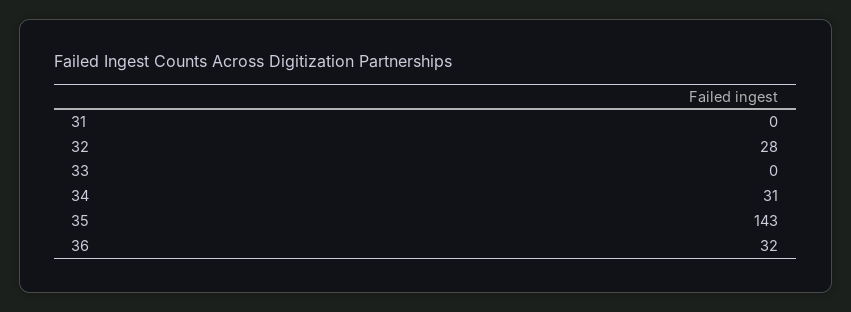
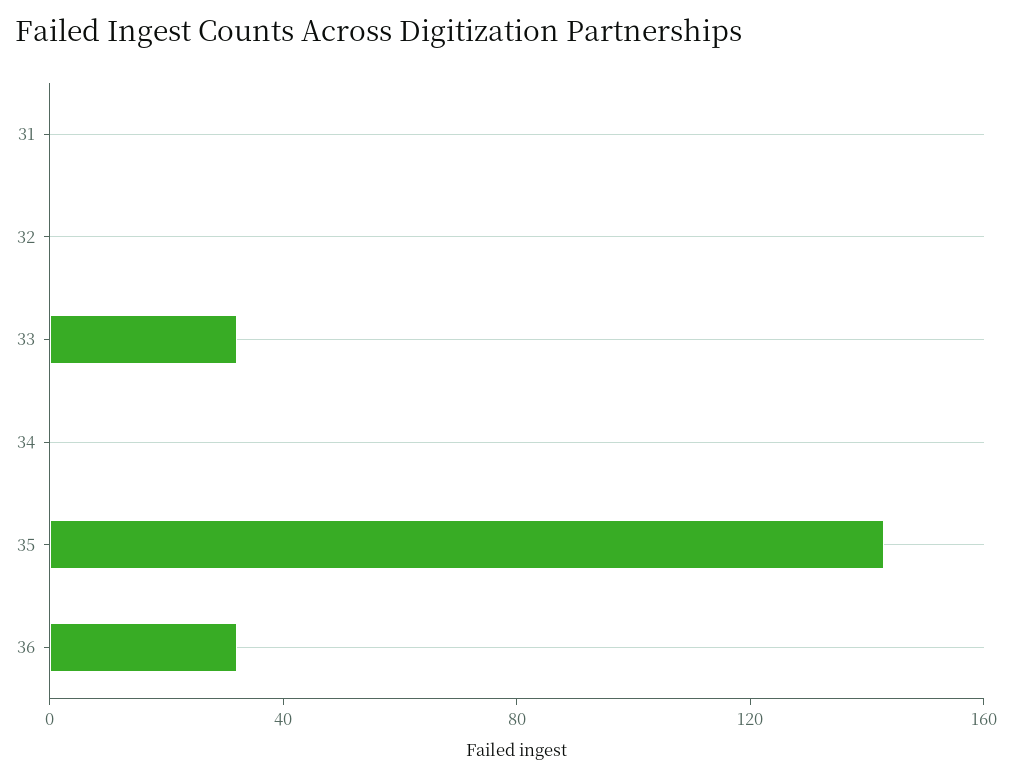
32: 28 -> 0
33: 0 -> 30
34: 31 -> 0

